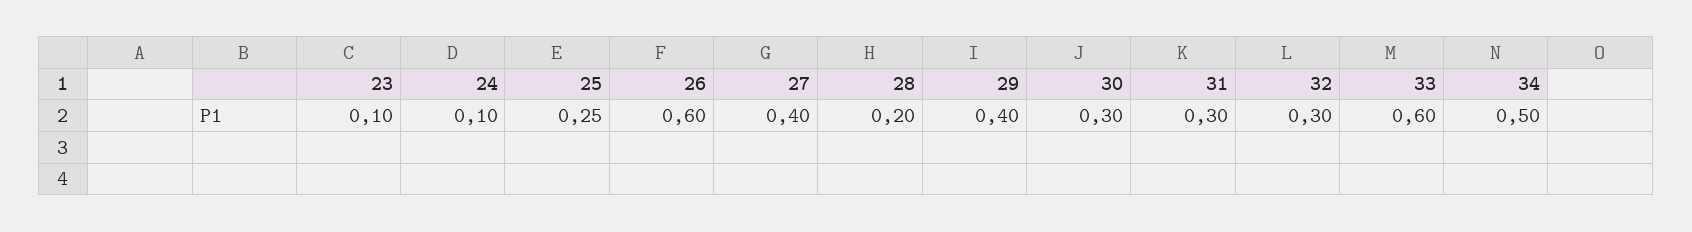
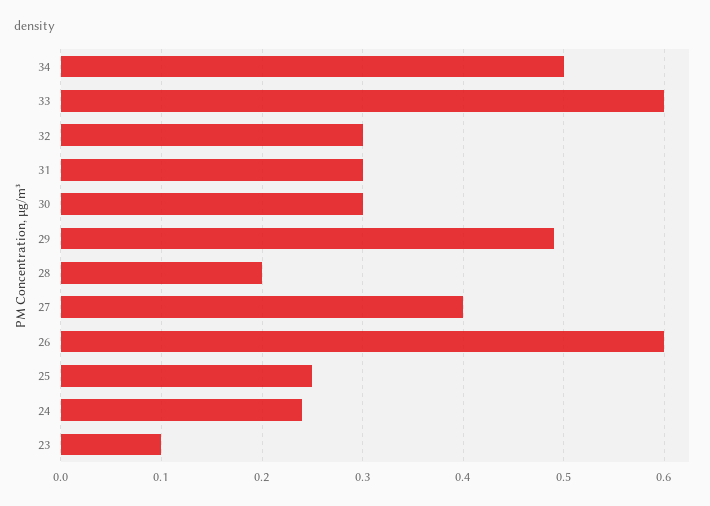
24: 0.1 -> 0.24
29: 0.4 -> 0.49

